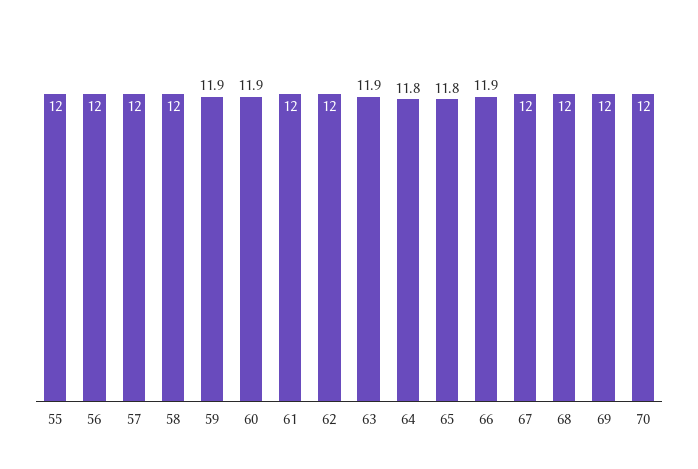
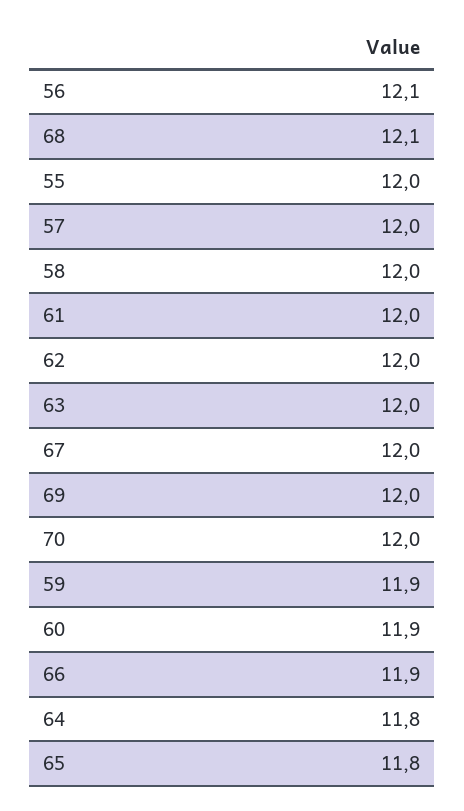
56: 12 -> 12.1
63: 11.9 -> 12
68: 12 -> 12.1

